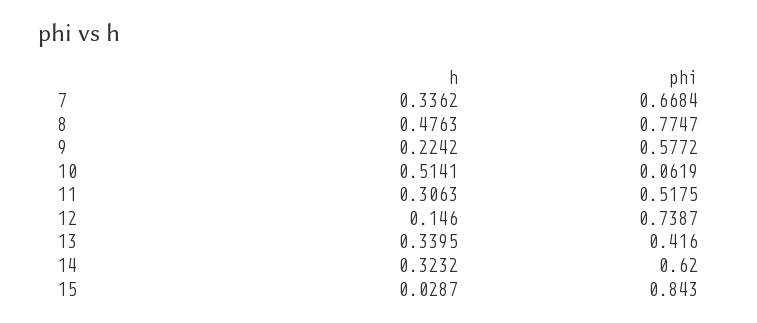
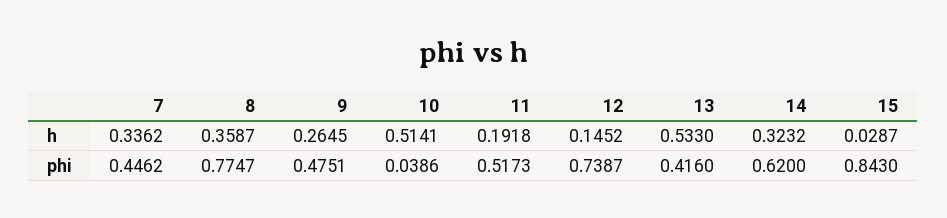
phi, 7: 0.6684 -> 0.4462
h, 8: 0.4763 -> 0.3587
h, 9: 0.2242 -> 0.2645
phi, 9: 0.5772 -> 0.4751
phi, 10: 0.0619 -> 0.0386
h, 11: 0.3063 -> 0.1918
phi, 11: 0.5175 -> 0.5173
h, 12: 0.146 -> 0.1452
h, 13: 0.3395 -> 0.533

